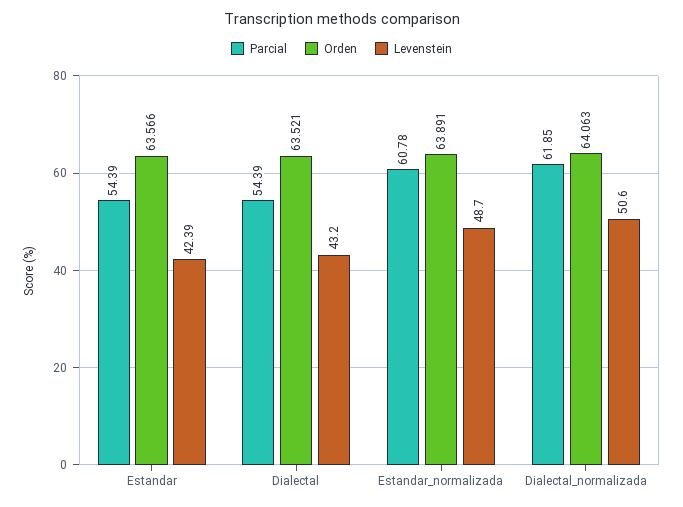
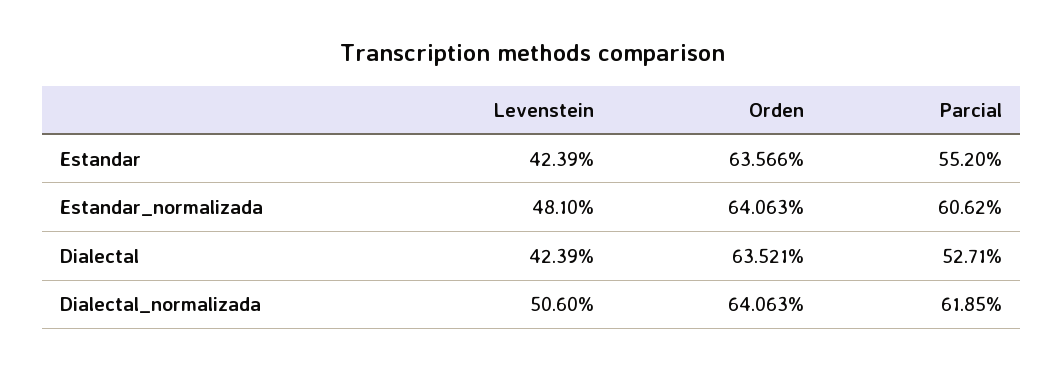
Parcial, Estandar: 54.39 -> 55.2
Parcial, Dialectal: 54.39 -> 52.71
Levenstein, Dialectal: 43.2 -> 42.39
Parcial, Estandar_normalizada: 60.78 -> 60.62
Orden, Estandar_normalizada: 63.891 -> 64.063
Levenstein, Estandar_normalizada: 48.7 -> 48.1

